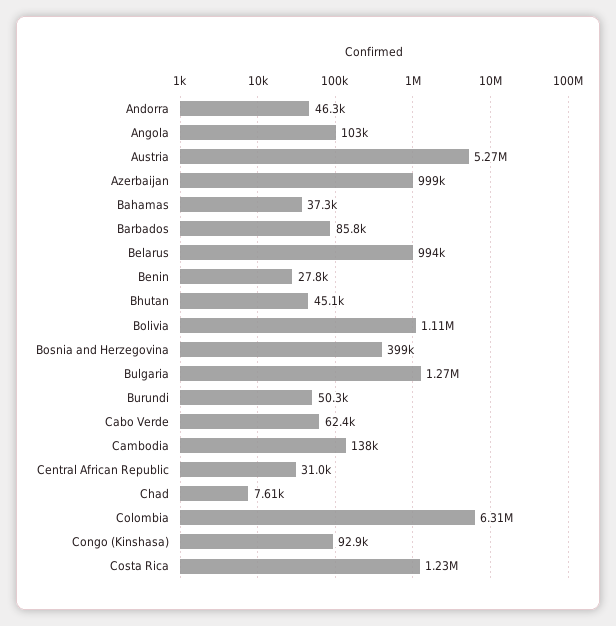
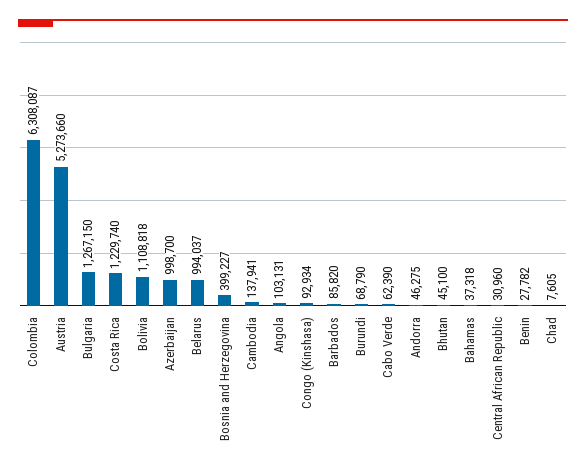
Burundi: 50300 -> 68790

